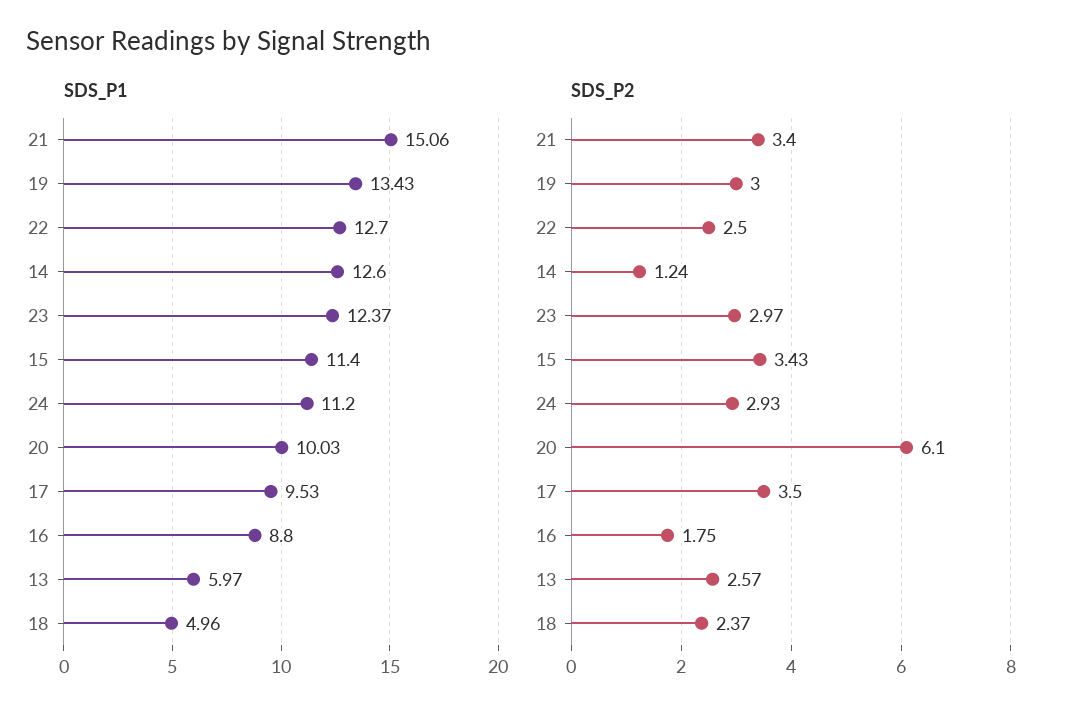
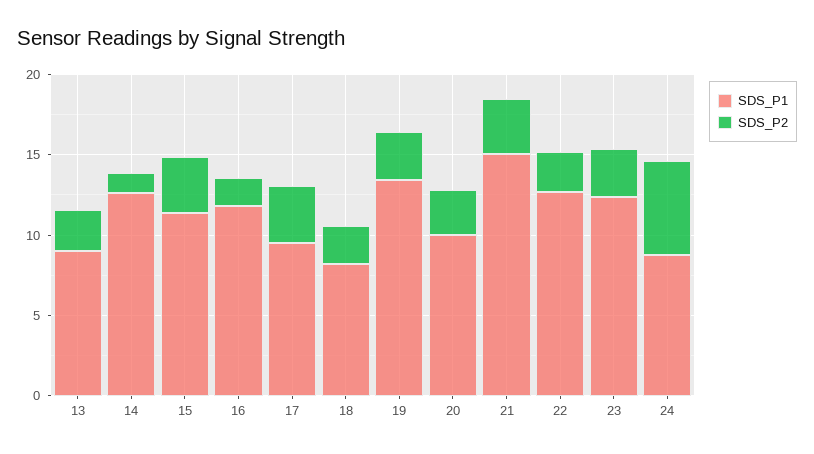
SDS_P1, 24: 11.2 -> 9
SDS_P1, 16: 8.8 -> 12
SDS_P1, 13: 5.97 -> 9
SDS_P1, 18: 4.96 -> 8
SDS_P2, 24: 2.93 -> 6
SDS_P2, 20: 6.1 -> 3

